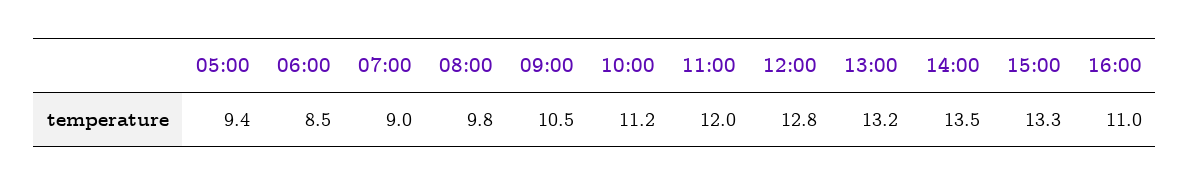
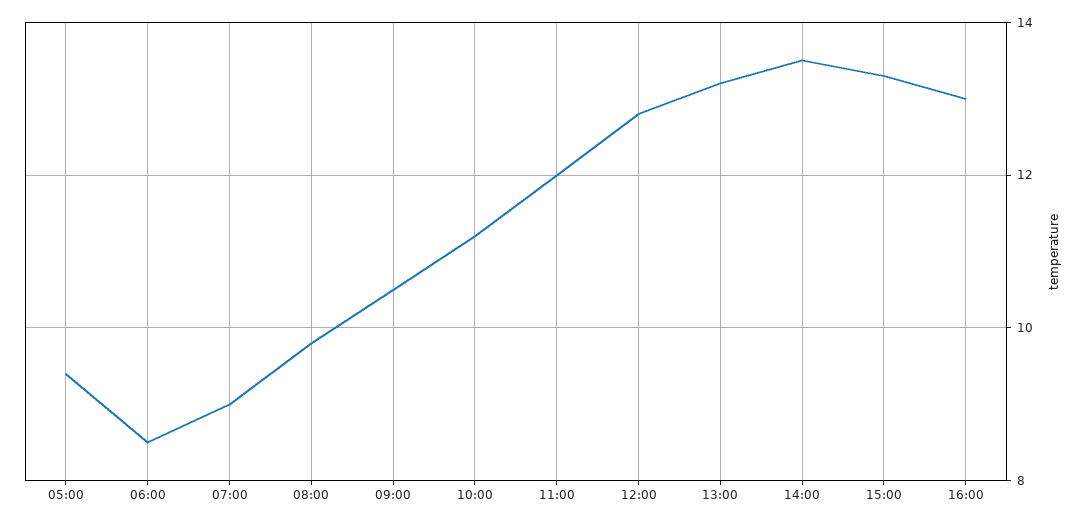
16:00: 11 -> 13

